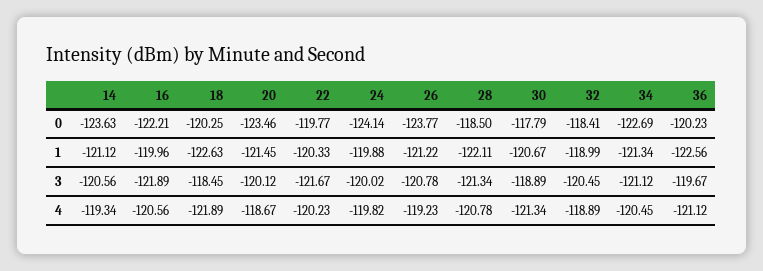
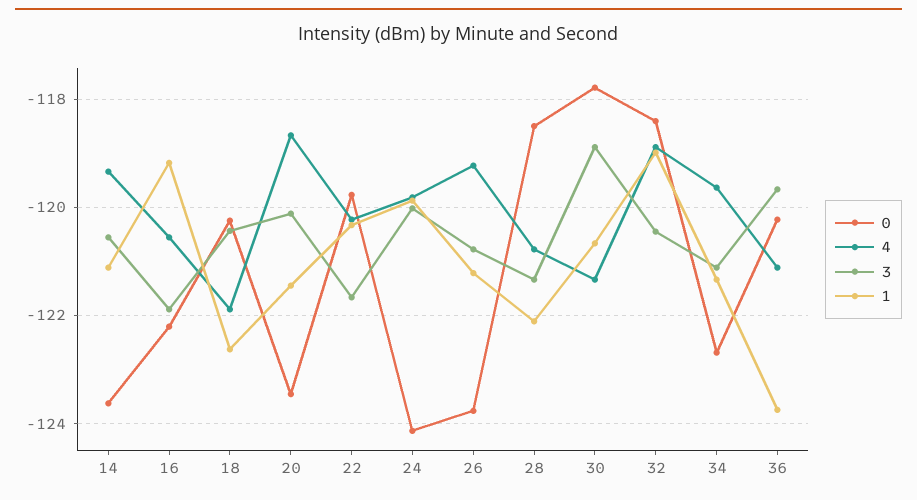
1, 16: -119.96 -> -119.2
1, 36: -122.56 -> -123.8
3, 18: -118.45 -> -120.4
4, 34: -120.45 -> -119.6

